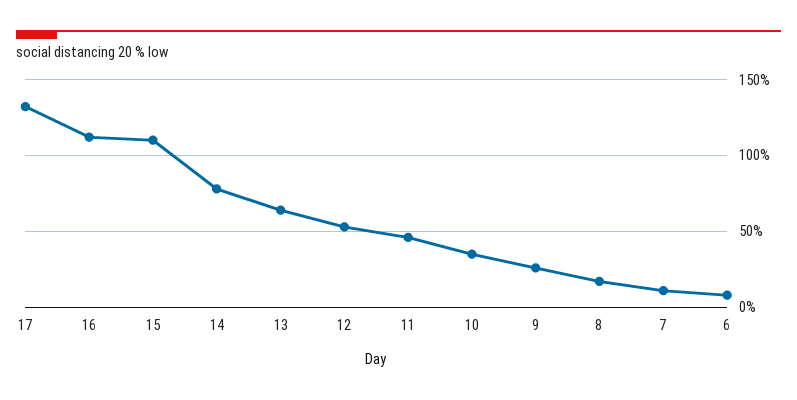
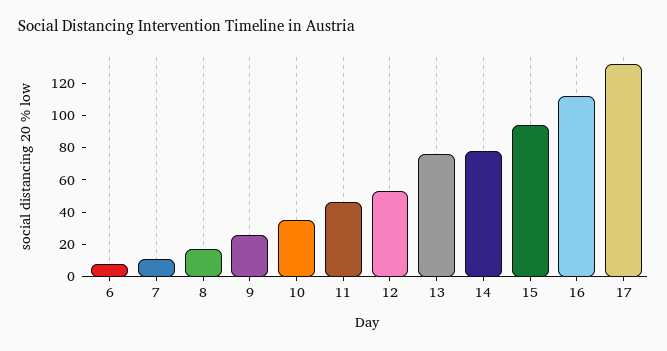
15: 110 -> 95
13: 65 -> 75

